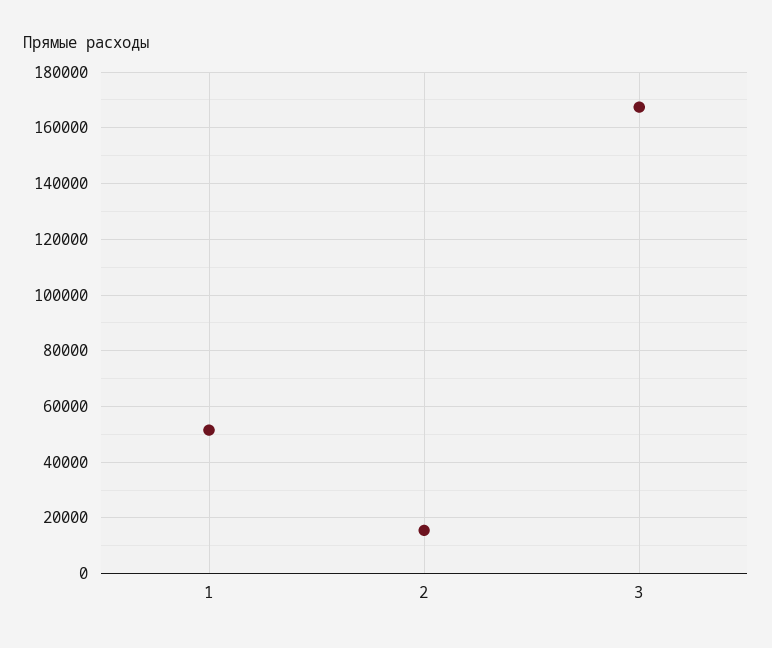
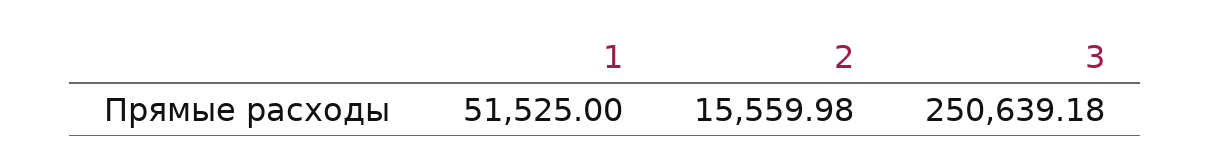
3: 167500 -> 250639.18

